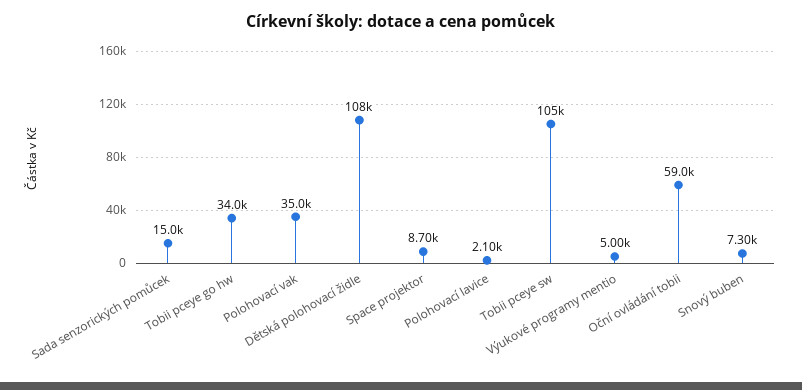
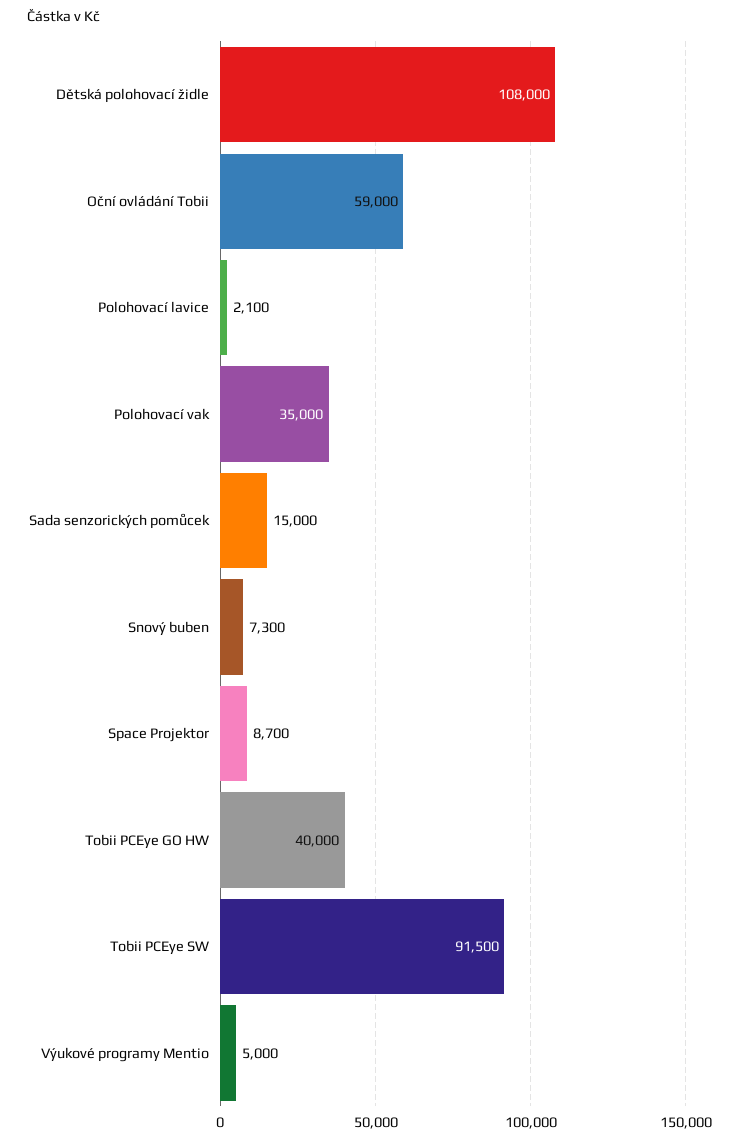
Tobii pceye go hw: 34000 -> 40000
Tobii pceye sw: 105000 -> 91500

